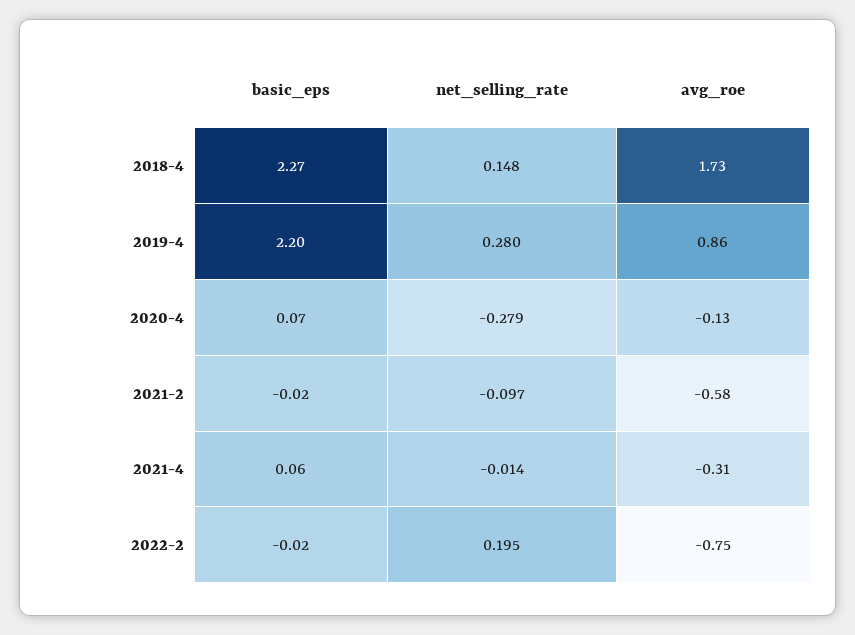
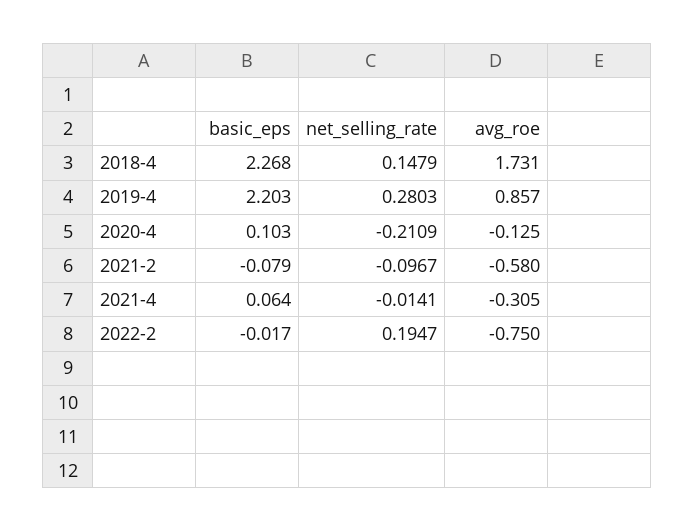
basic_eps, 2020-4: 0.07 -> 0.103
net_selling_rate, 2020-4: -0.279 -> -0.2109
basic_eps, 2021-2: -0.02 -> -0.079

